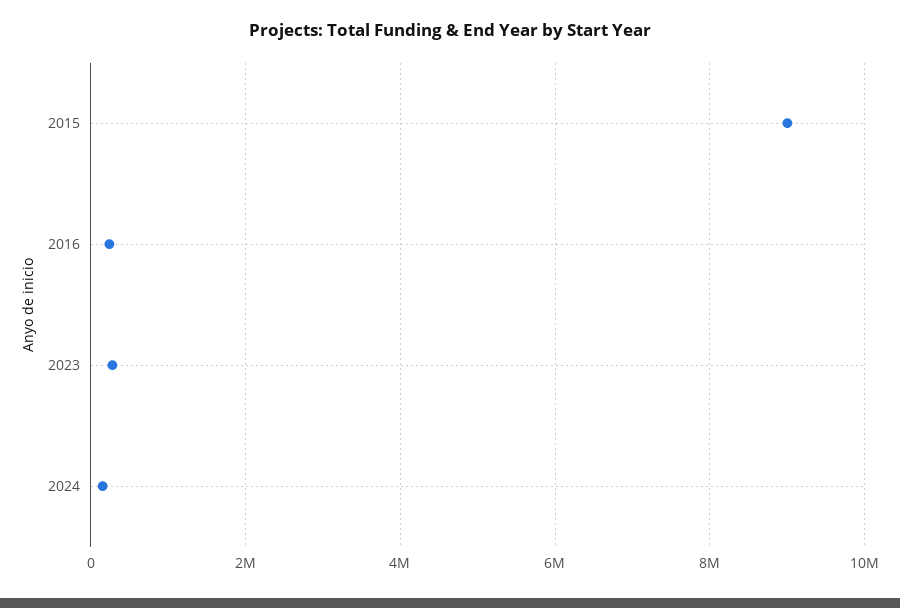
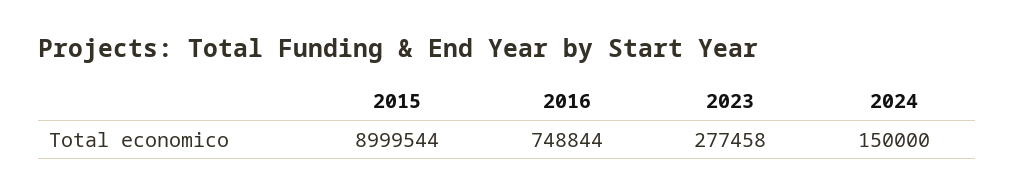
2016: 200000 -> 748844

